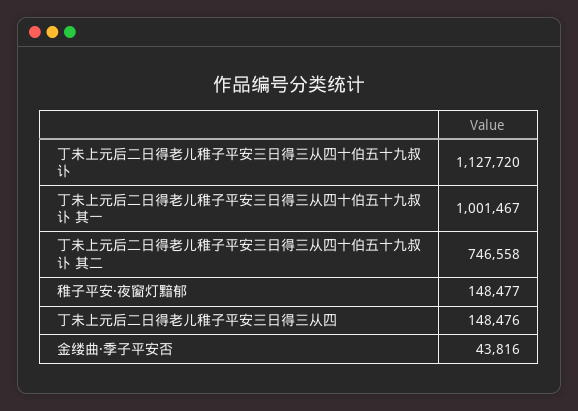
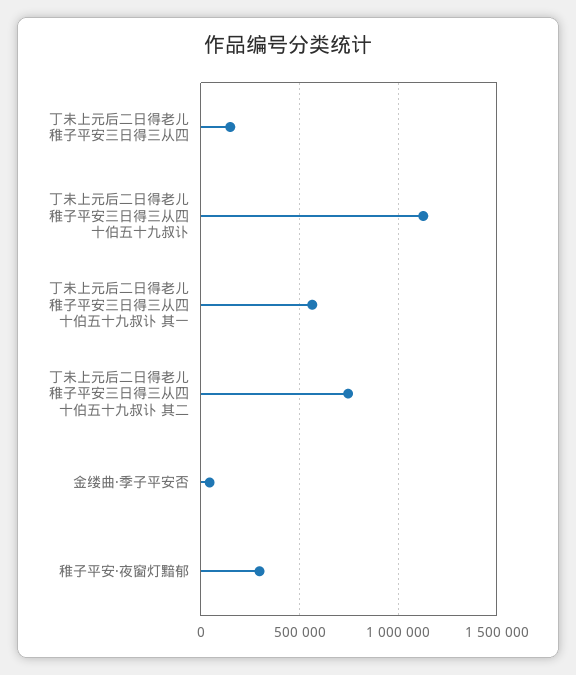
丁未上元后二日得老儿稚子平安三日得三从四十伯五十九叔讣 其一: 1001467 -> 550000
稚子平安·夜窗灯黯郁: 148477 -> 300000

